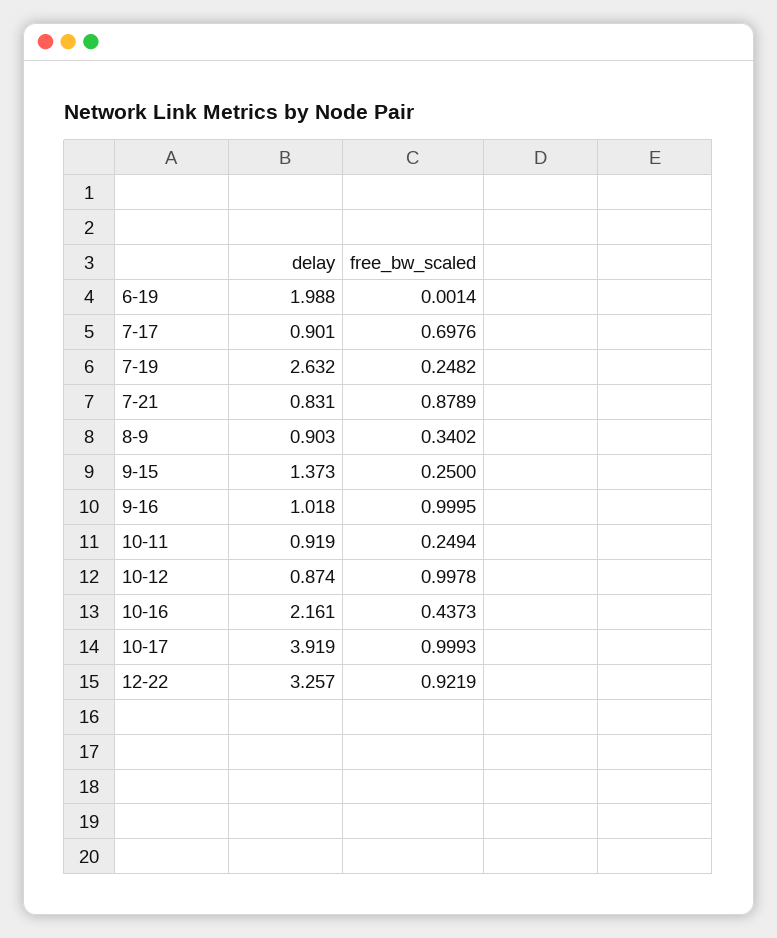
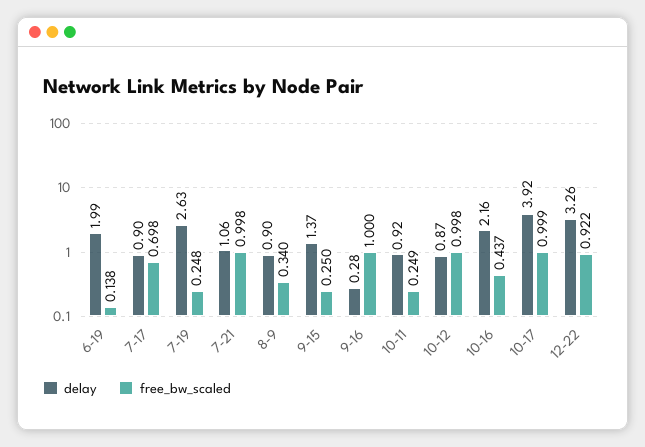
free_bw_scaled, 6-19: 0.0014 -> 0.138
delay, 7-21: 0.831 -> 1.06
free_bw_scaled, 7-21: 0.8789 -> 0.998
delay, 9-16: 1.018 -> 0.28

